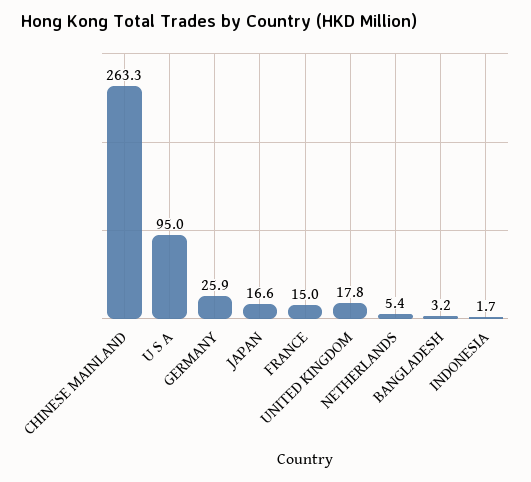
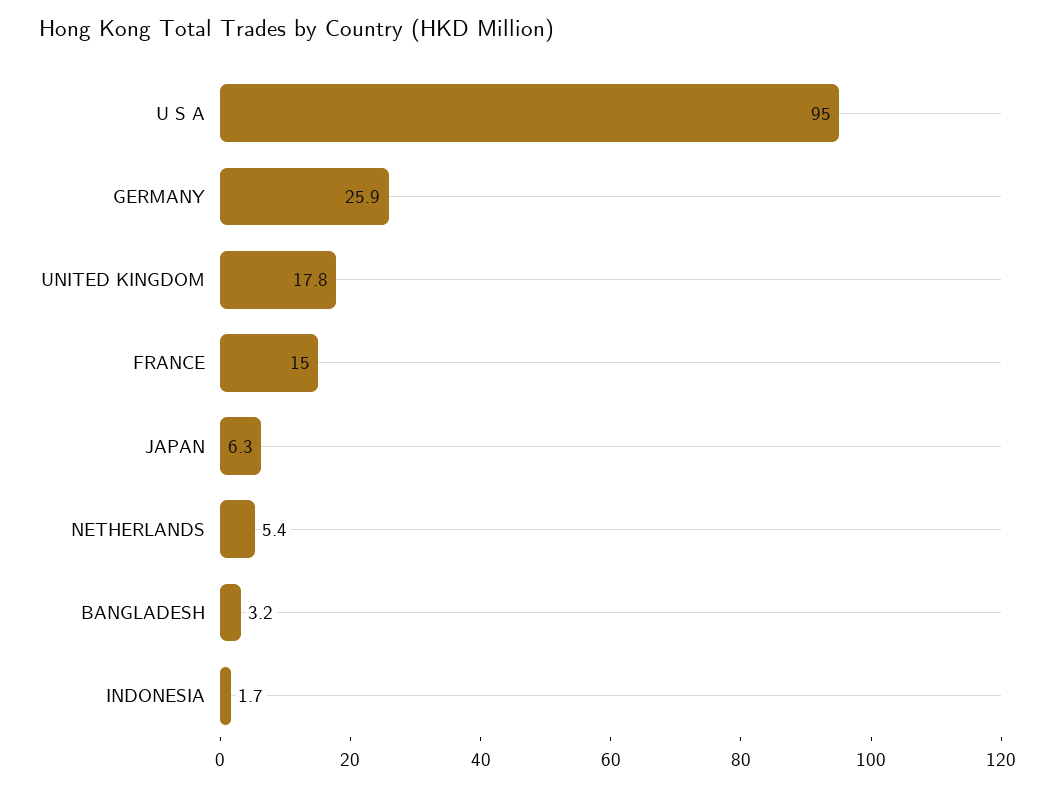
CHINESE MAINLAND: 263.3 -> none
JAPAN: 16.6 -> 6.3

